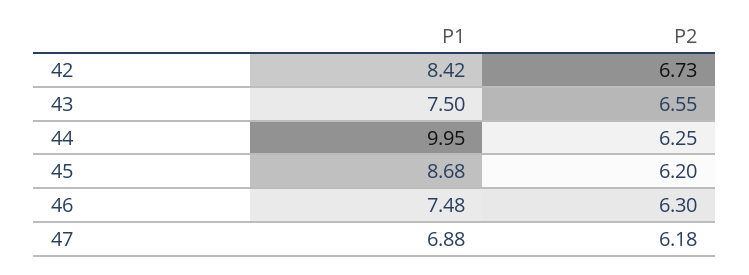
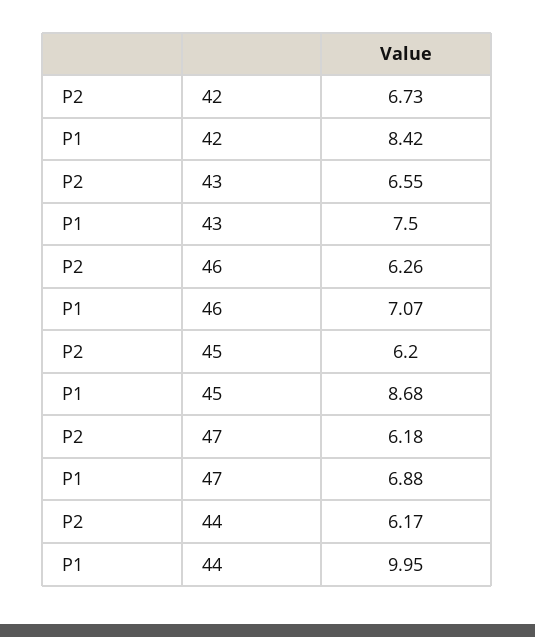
P2, 44: 6.25 -> 6.17
P1, 46: 7.48 -> 7.07
P2, 46: 6.3 -> 6.26

